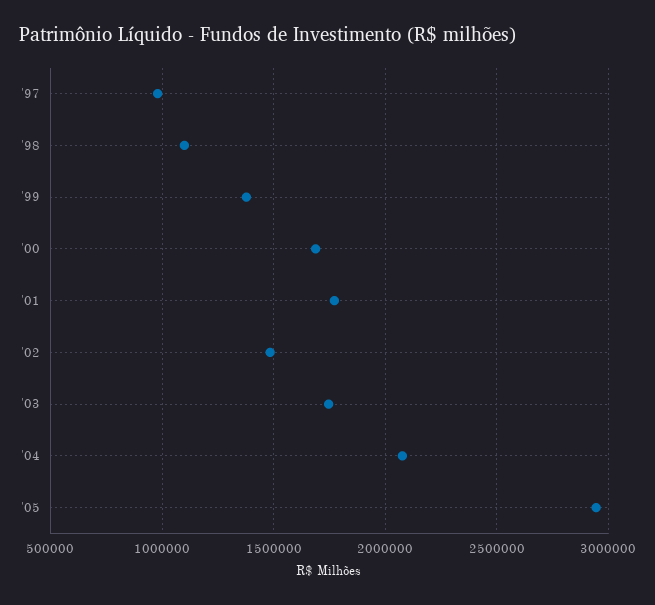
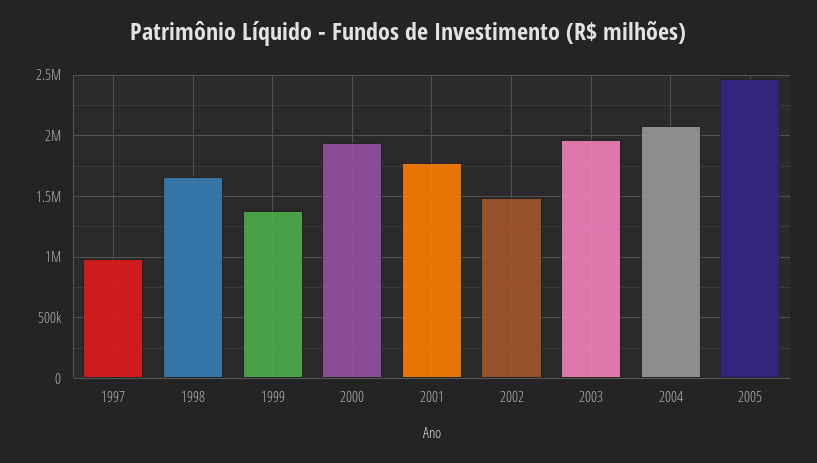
'98: 1100000 -> 1650000
'00: 1700000 -> 1950000
'03: 1750000 -> 1950000
'05: 2950000 -> 2450000

